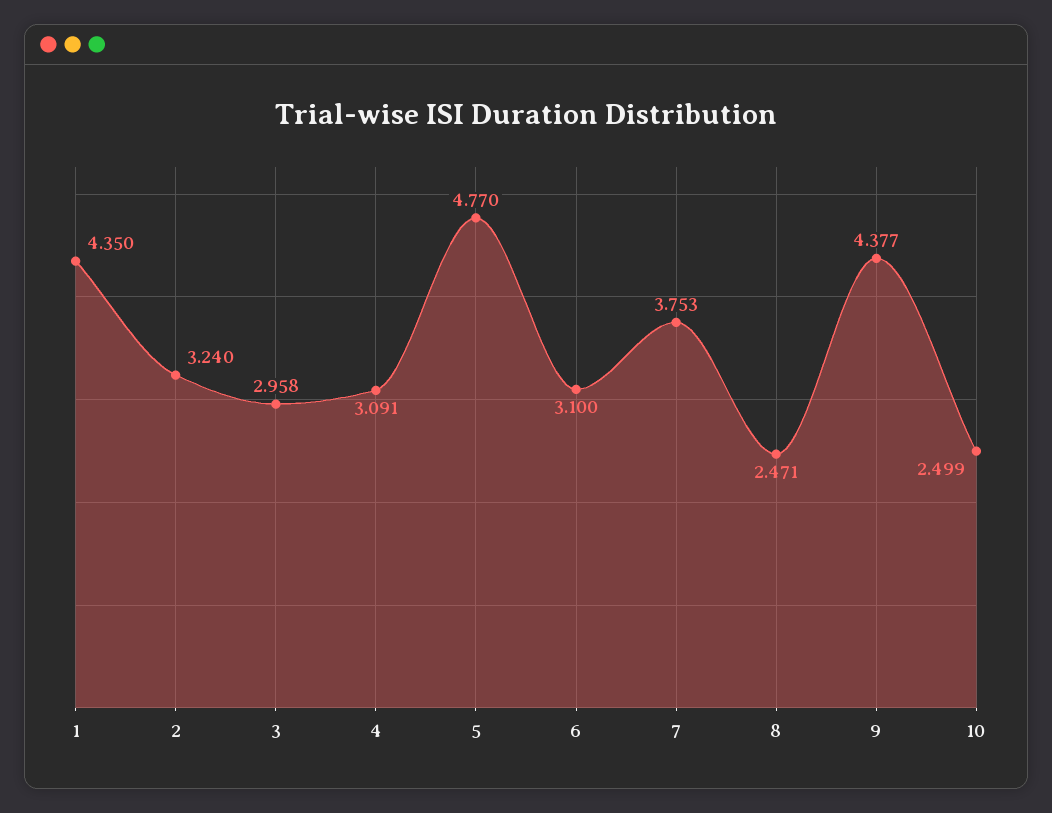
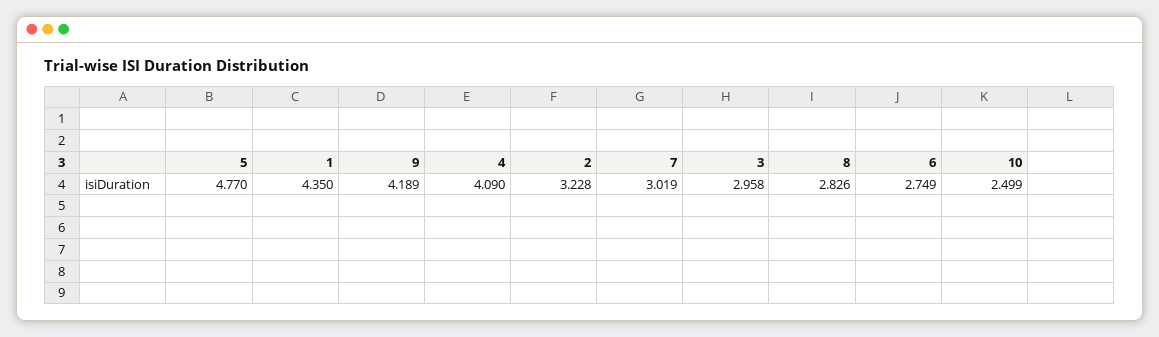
2: 3.24 -> 3.228
4: 3.091 -> 4.09
6: 3.1 -> 2.749
7: 3.753 -> 3.019
8: 2.471 -> 2.826
9: 4.377 -> 4.189

